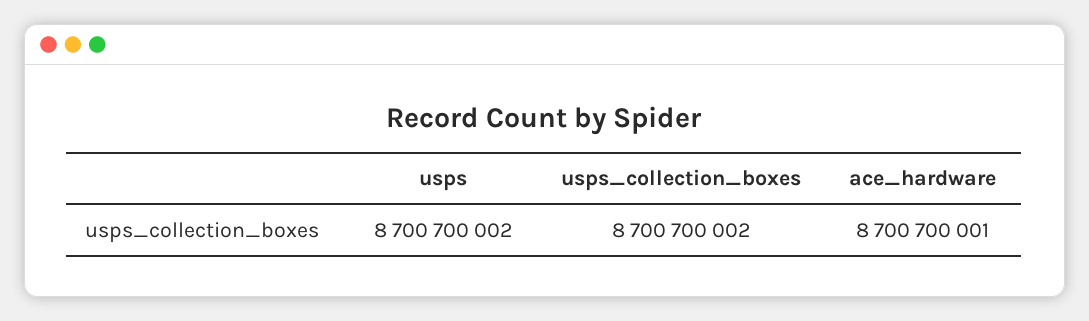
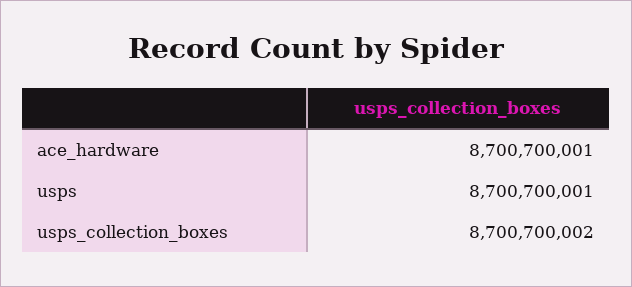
usps: 8700700002 -> 8700700001

